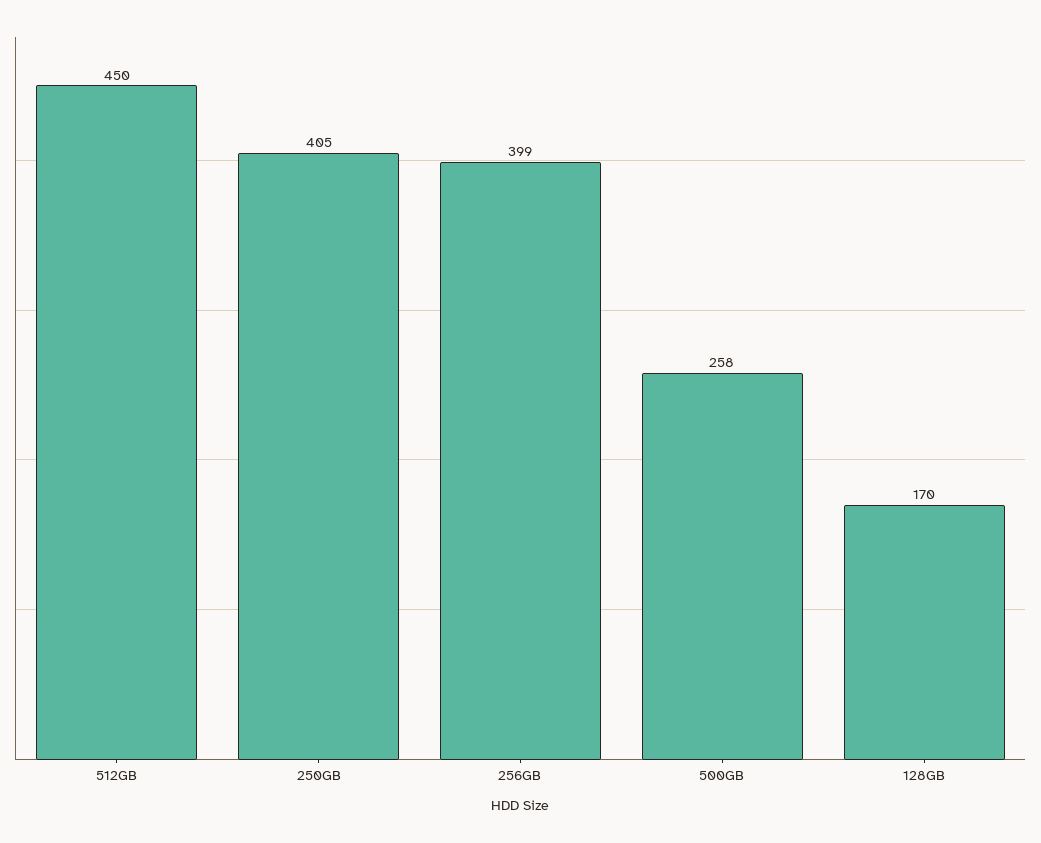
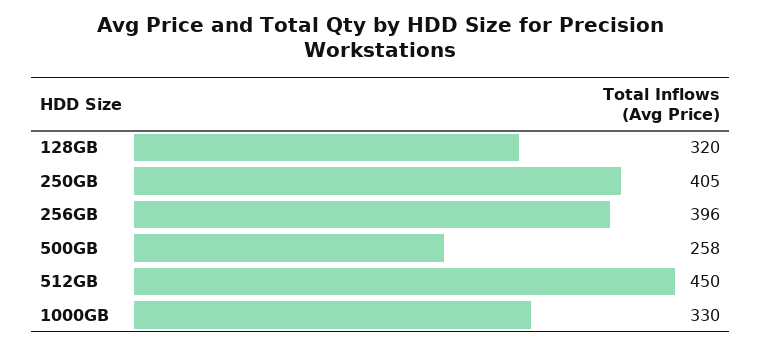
256GB: 399 -> 396
128GB: 170 -> 320
1000GB: none -> 330

